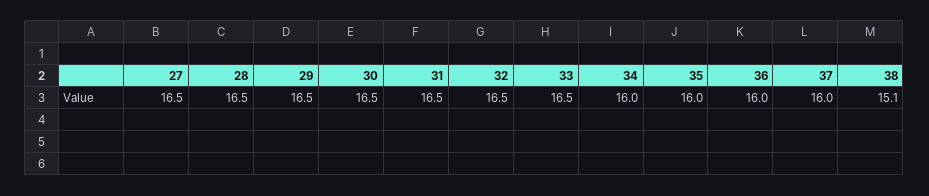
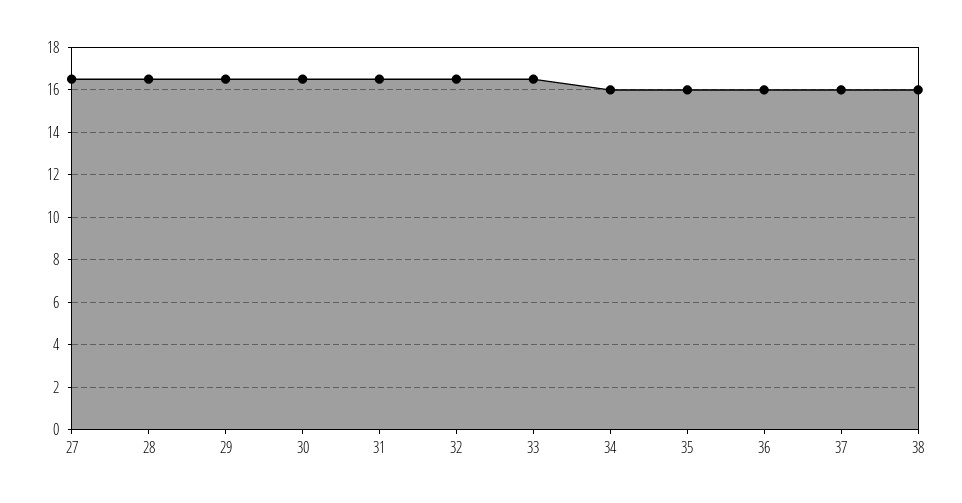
38: 15.1 -> 16

